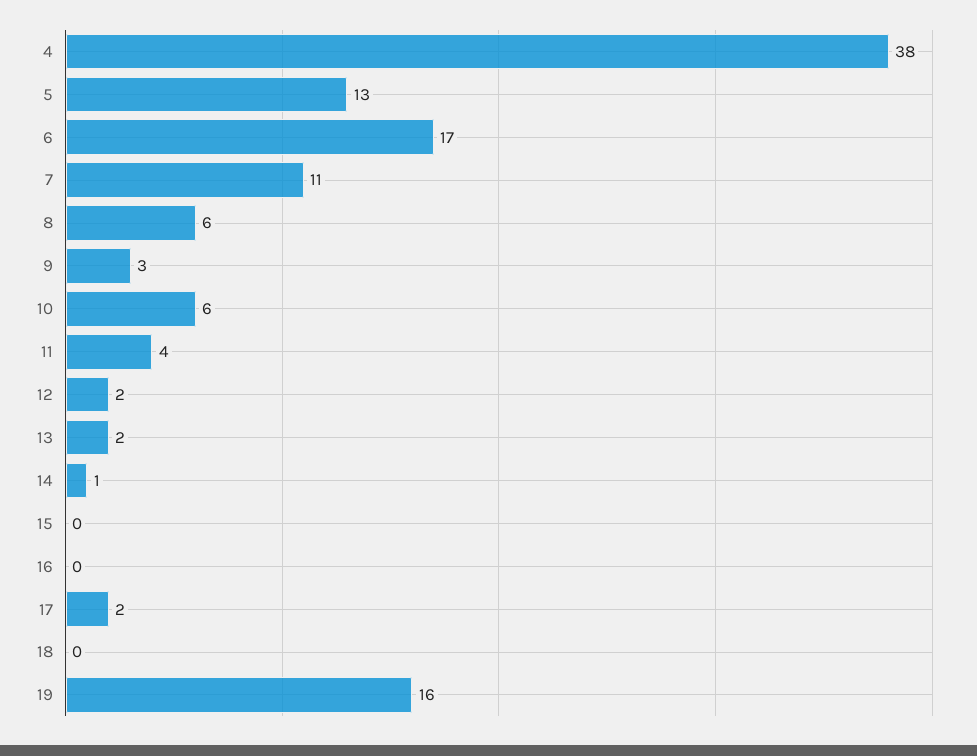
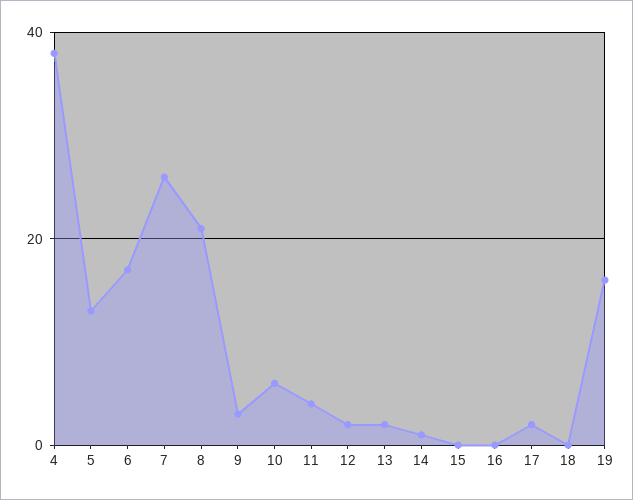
7: 11 -> 25
8: 6 -> 20

